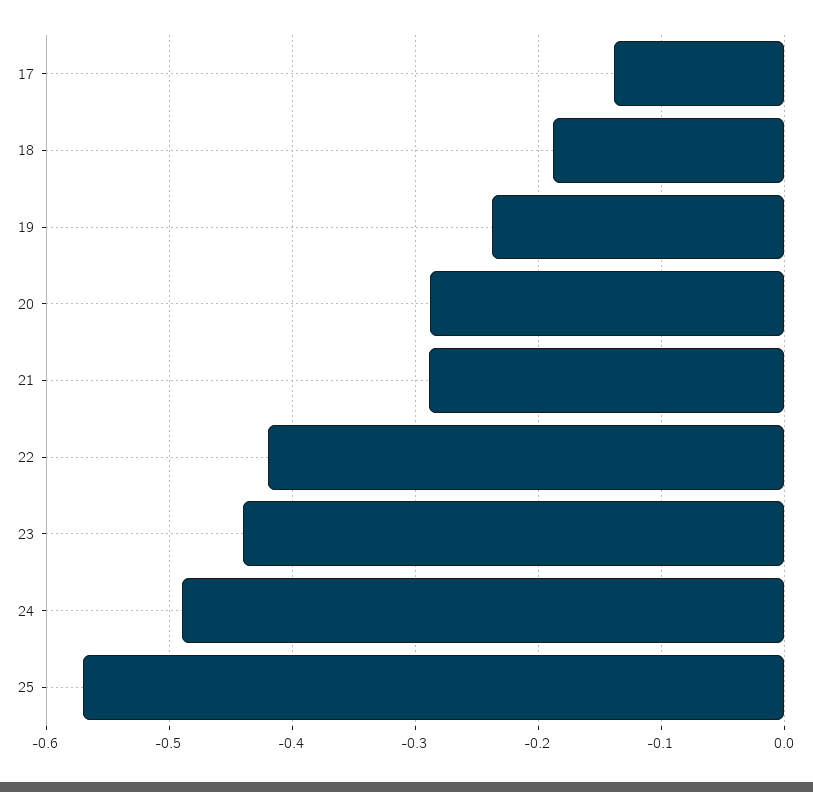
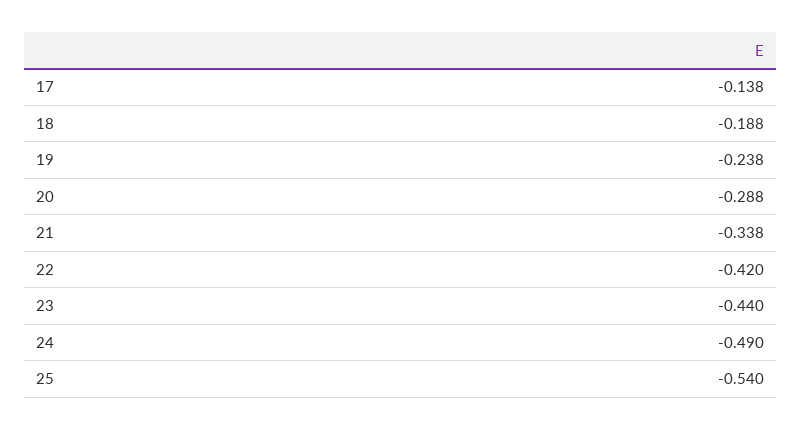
21: -0.29 -> -0.338
25: -0.57 -> -0.54

